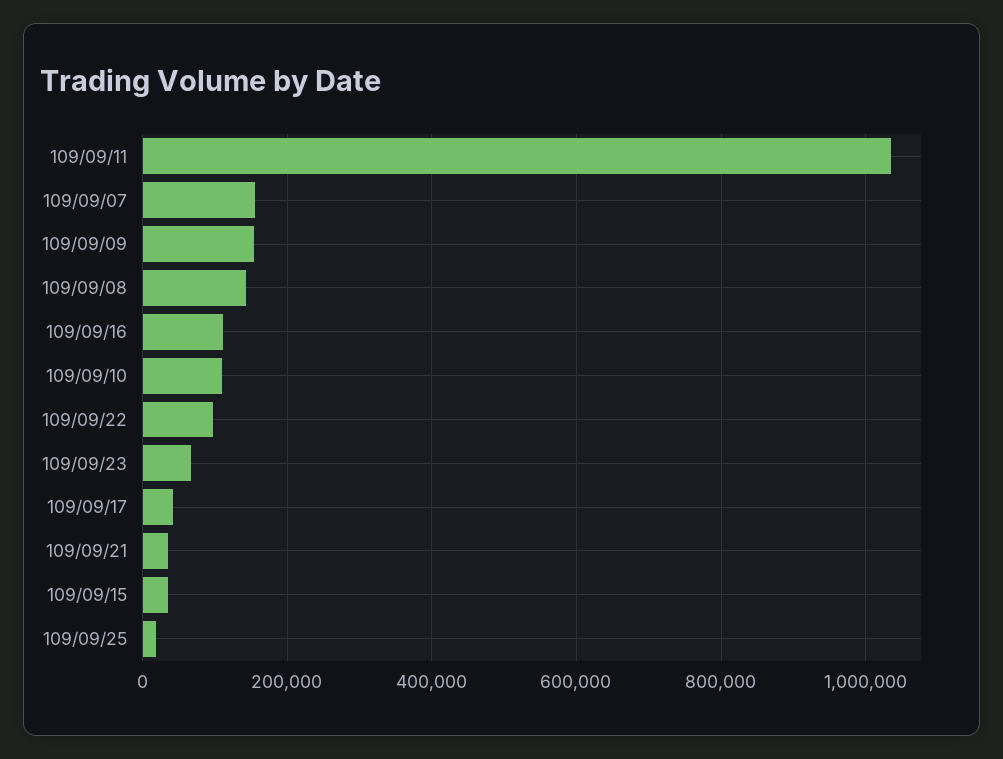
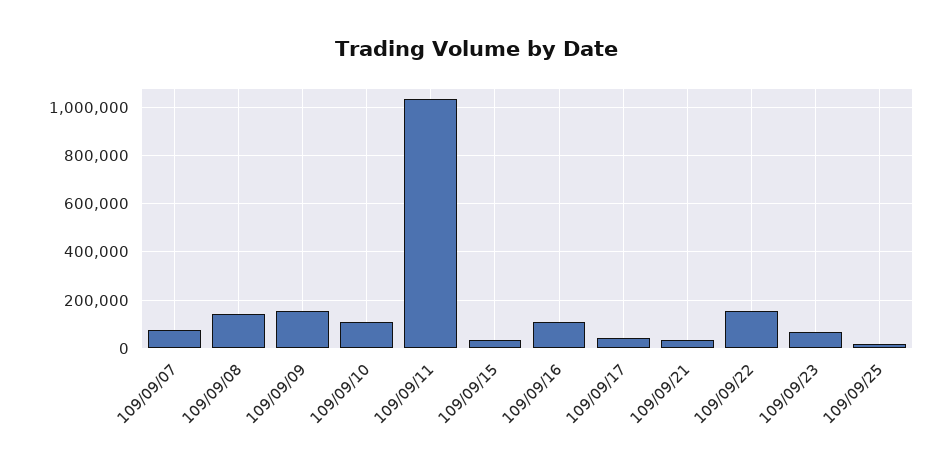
109/09/07: 160000 -> 75000
109/09/22: 100000 -> 150000

